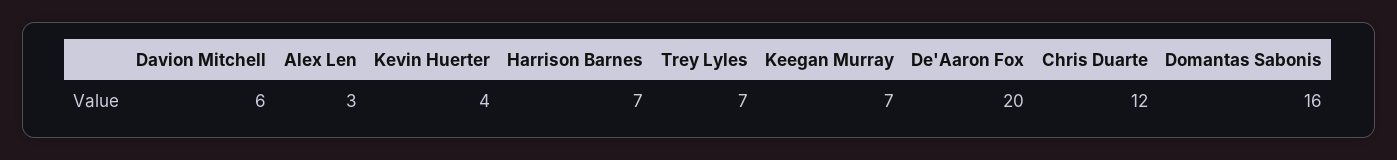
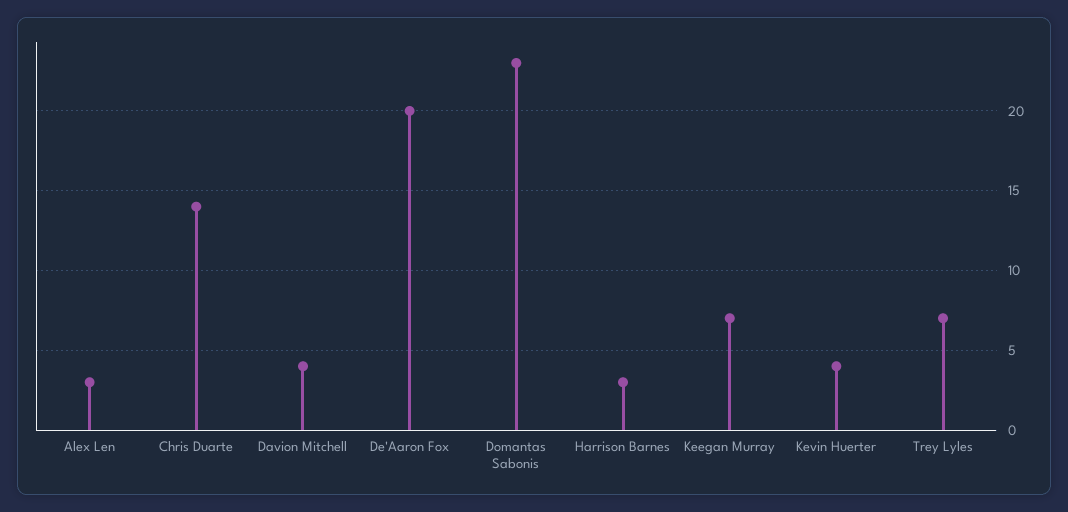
Davion Mitchell: 6 -> 4
Harrison Barnes: 7 -> 3
Chris Duarte: 12 -> 14
Domantas Sabonis: 16 -> 23

